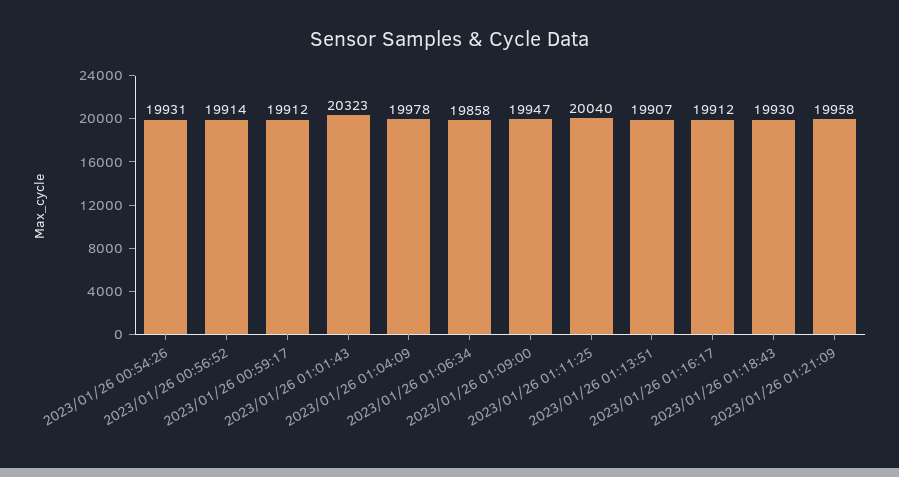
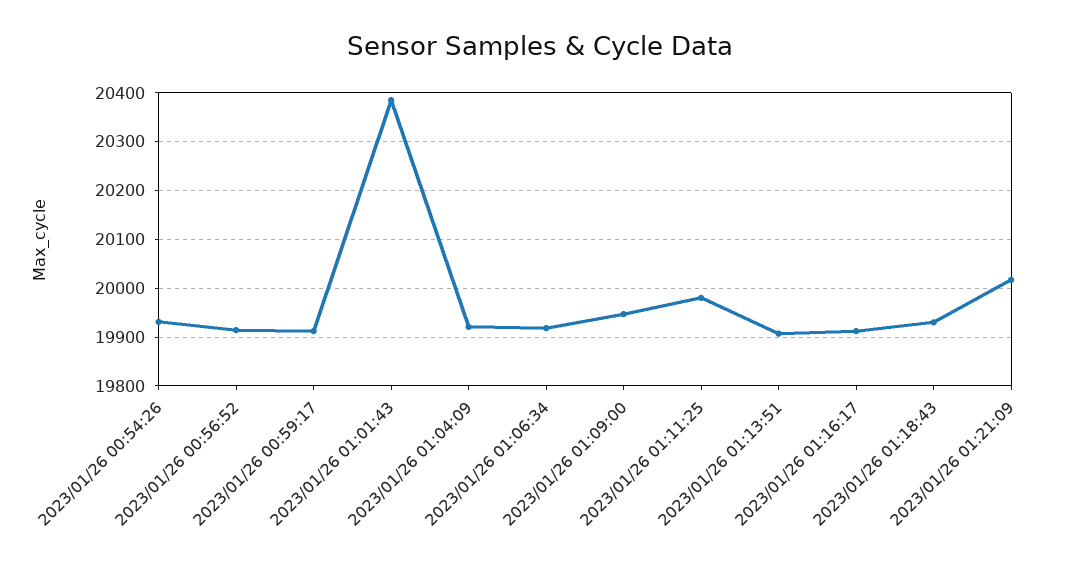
2023/01/26 01:01:43: 20323 -> 20380
2023/01/26 01:04:09: 19978 -> 19920
2023/01/26 01:06:34: 19858 -> 19920
2023/01/26 01:11:25: 20040 -> 19980
2023/01/26 01:21:09: 19958 -> 20020

